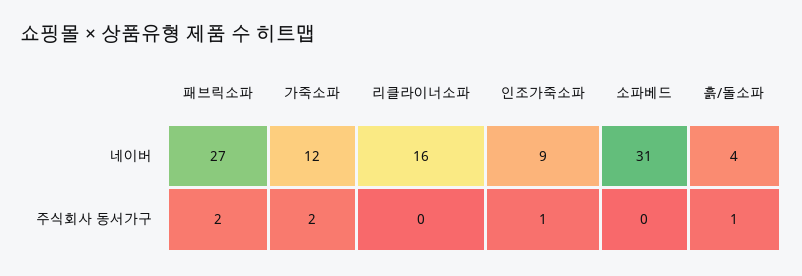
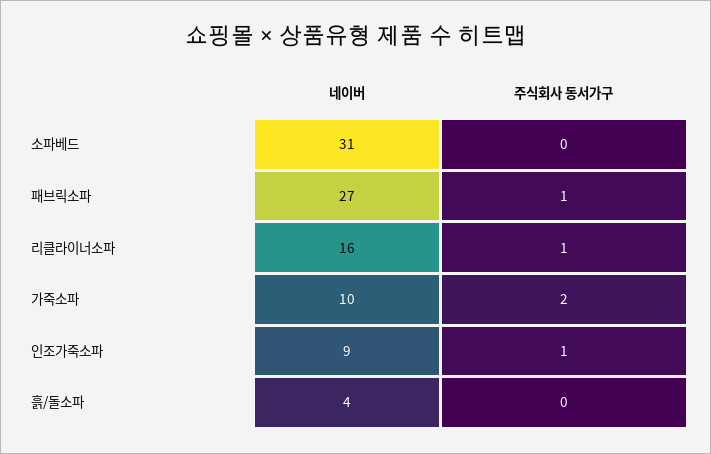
가죽소파, 네이버: 12 -> 10
패브릭소파, 주식회사 동서가구: 2 -> 1
리클라이너소파, 주식회사 동서가구: 0 -> 1
흙/돌소파, 주식회사 동서가구: 1 -> 0

